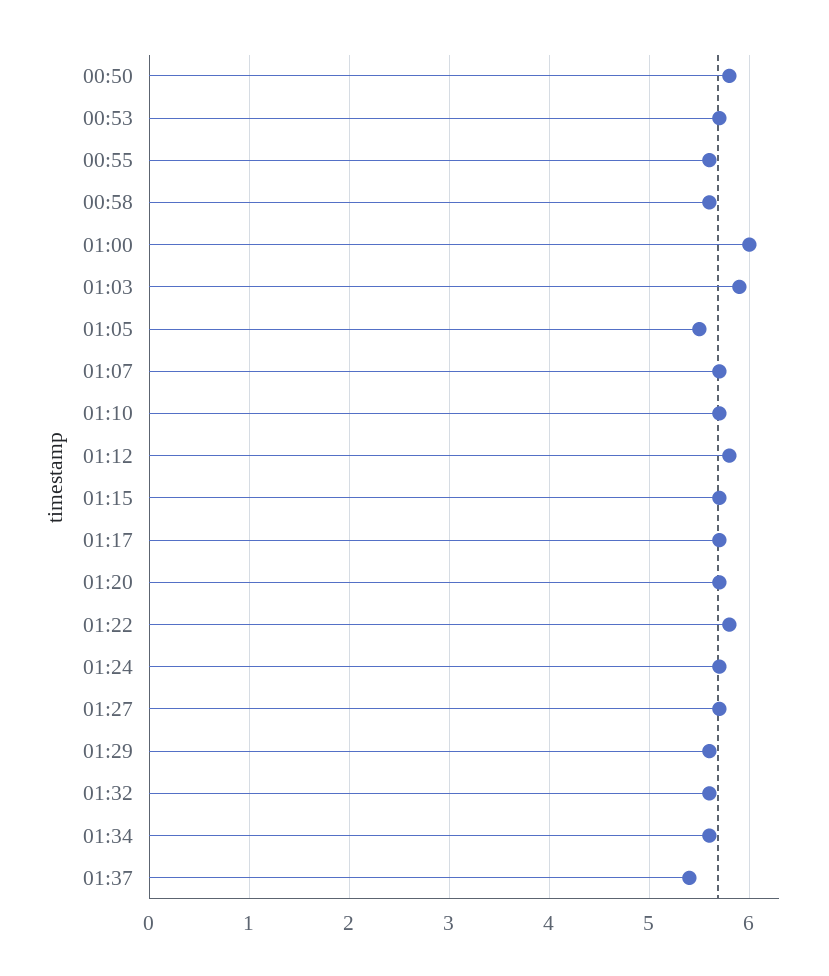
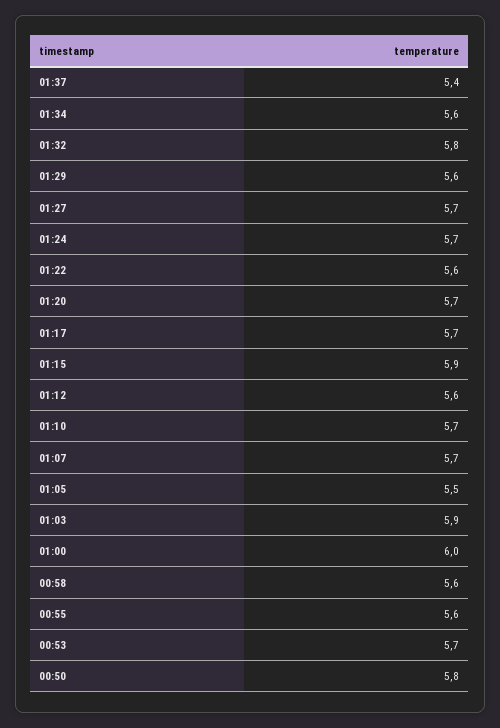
01:12: 5.8 -> 5.6
01:15: 5.7 -> 5.9
01:22: 5.8 -> 5.6
01:32: 5.6 -> 5.8

